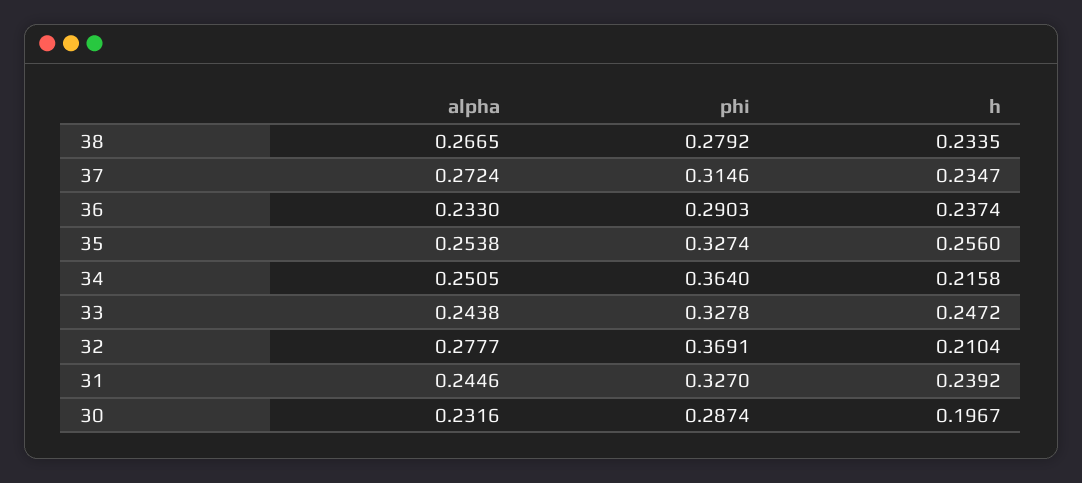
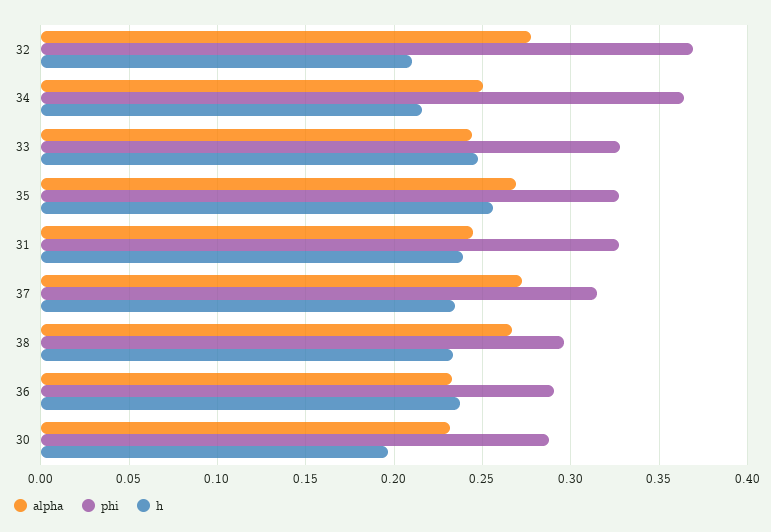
phi, 38: 0.2792 -> 0.295
alpha, 35: 0.2538 -> 0.27

